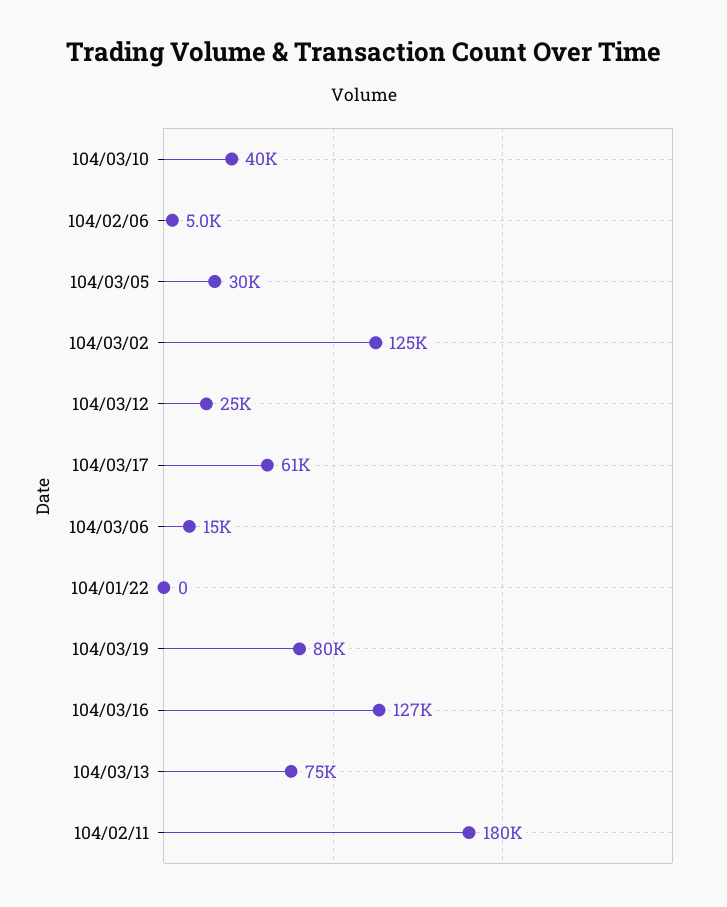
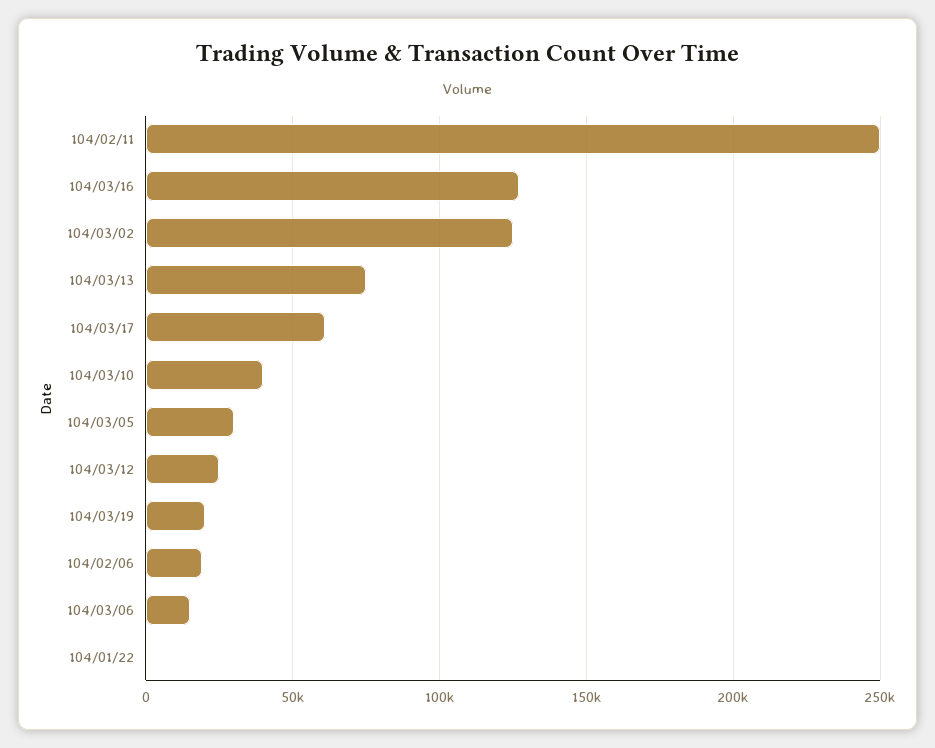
104/02/06: 5000 -> 20000
104/03/19: 80000 -> 20000
104/02/11: 180000 -> 250000

